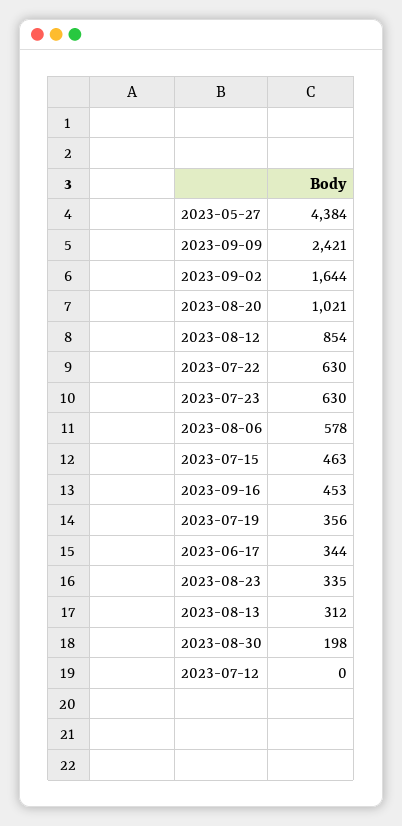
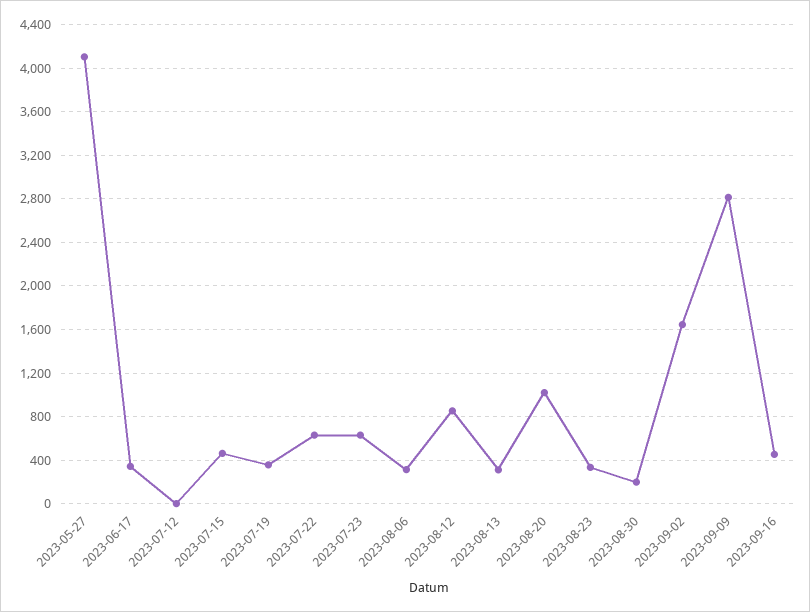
2023-05-27: 4384 -> 4100
2023-09-09: 2421 -> 2800
2023-08-06: 578 -> 300

